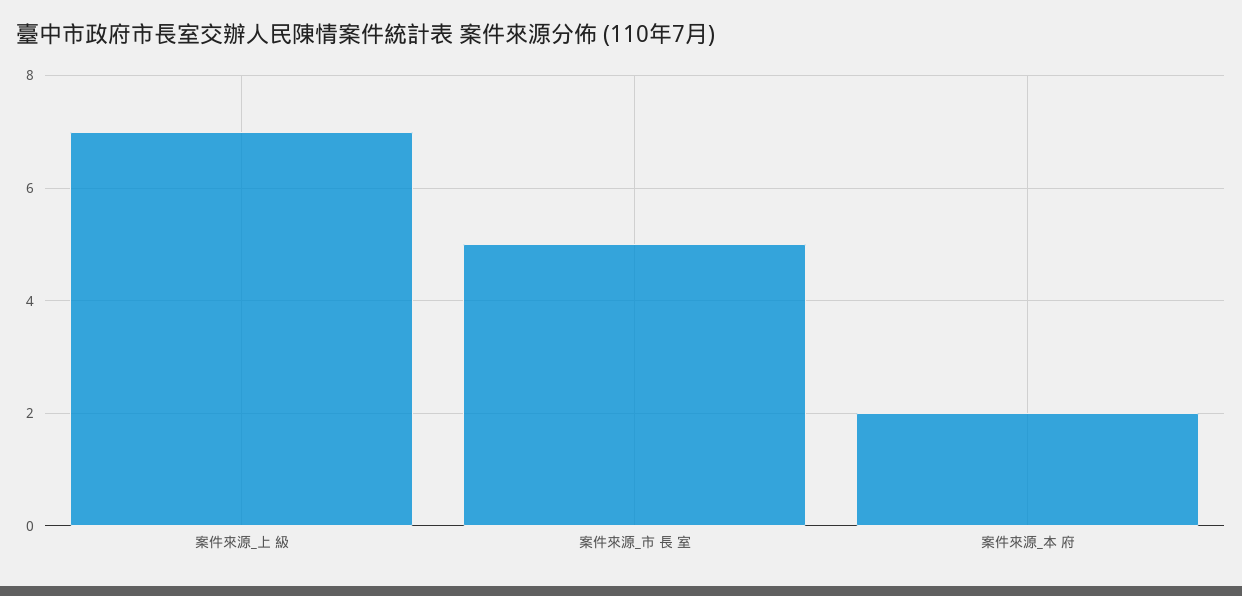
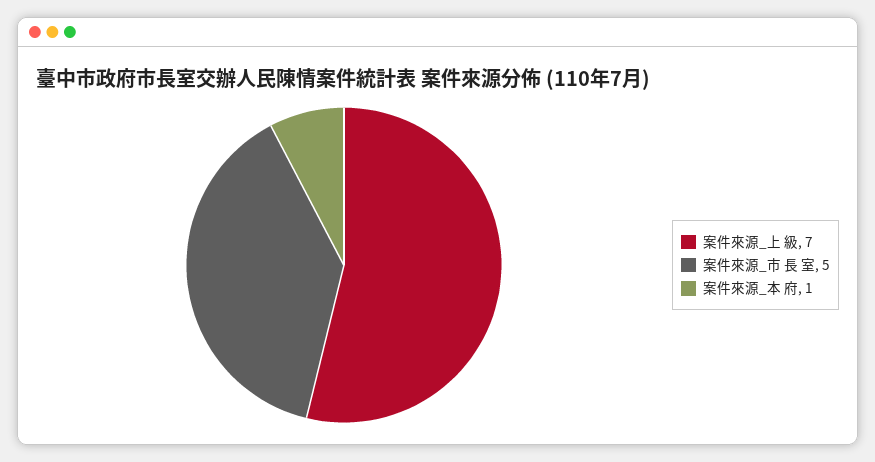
案件來源_本 府: 2 -> 1

